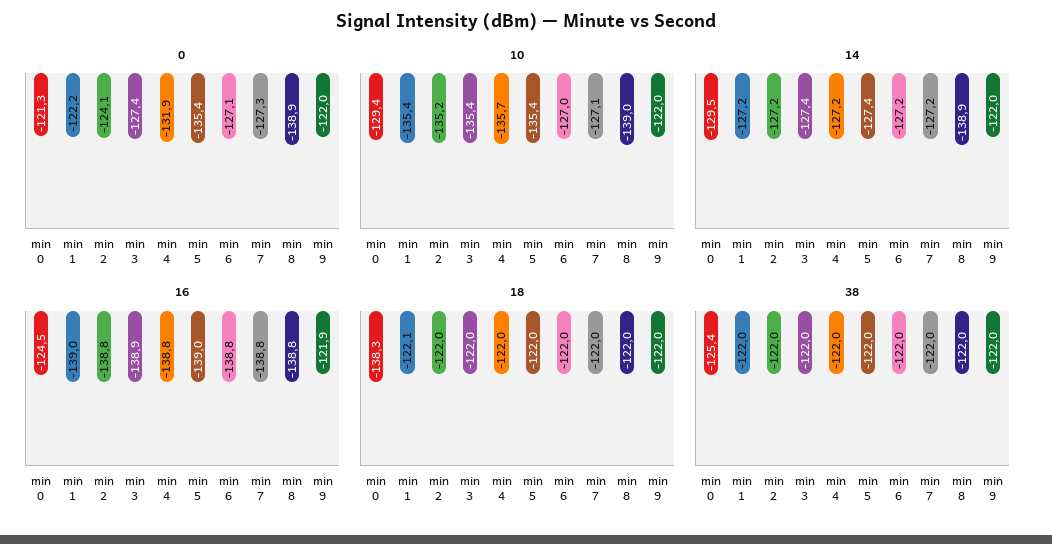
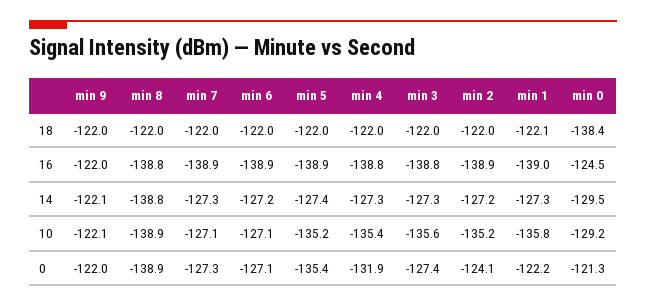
10, min 0: -129.4 -> -129.2
10, min 1: -135.4 -> -135.8
10, min 3: -135.4 -> -135.6
10, min 4: -135.7 -> -135.4
10, min 5: -135.4 -> -135.2
10, min 6: -127 -> -127.1
10, min 8: -139 -> -138.9
10, min 9: -122 -> -122.1
14, min 1: -127.2 -> -127.3
14, min 3: -127.4 -> -127.3
14, min 4: -127.2 -> -127.3
14, min 7: -127.2 -> -127.3
14, min 8: -138.9 -> -138.8
14, min 9: -122 -> -122.1
16, min 2: -138.8 -> -138.9
16, min 3: -138.9 -> -138.8
16, min 5: -139 -> -138.9
16, min 6: -138.8 -> -138.9
16, min 7: -138.8 -> -138.9
16, min 9: -121.9 -> -122
18, min 0: -138.3 -> -138.4
38, min 0: -125.4 -> none
38, min 1: -122 -> none
38, min 2: -122 -> none
38, min 3: -122 -> none
38, min 4: -122 -> none
38, min 5: -122 -> none
38, min 6: -122 -> none
38, min 7: -122 -> none
38, min 8: -122 -> none
38, min 9: -122 -> none

